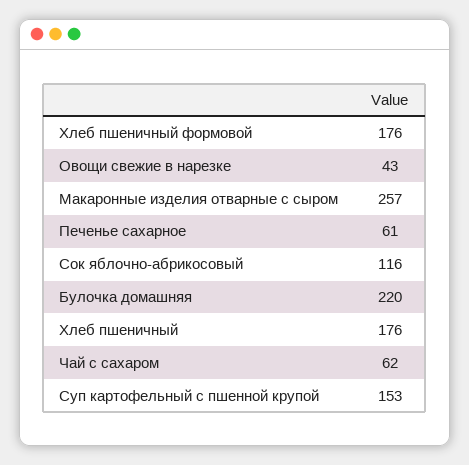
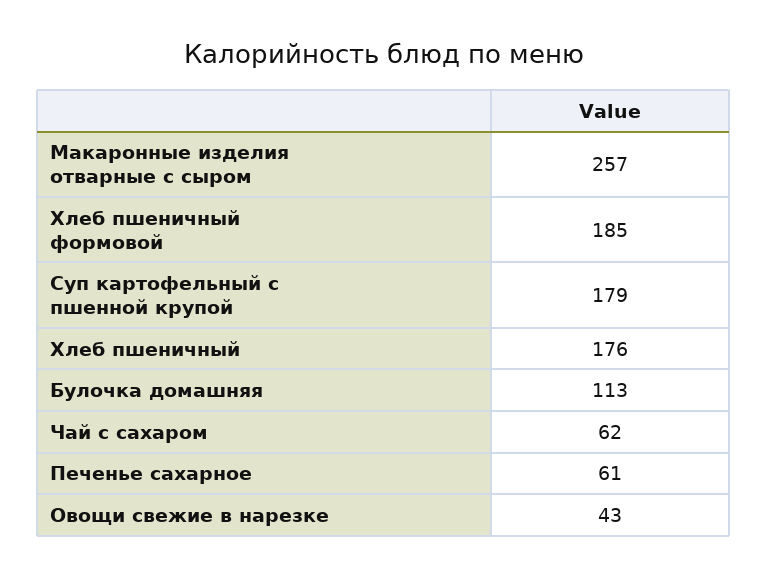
Хлеб пшеничный формовой: 176 -> 185
Сок яблочно-абрикосовый: 116 -> none
Булочка домашняя: 220 -> 113
Суп картофельный с пшенной крупой: 153 -> 179

